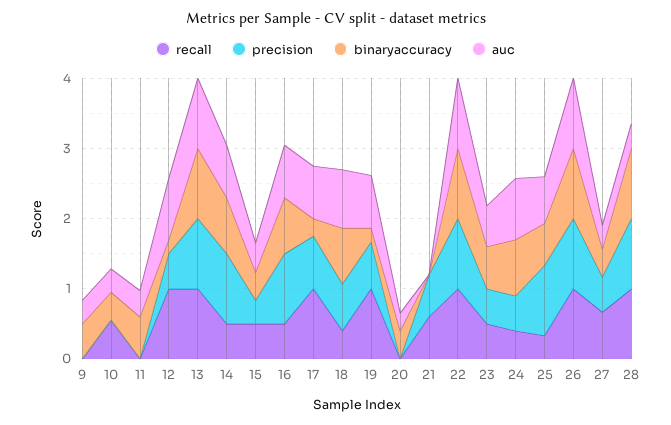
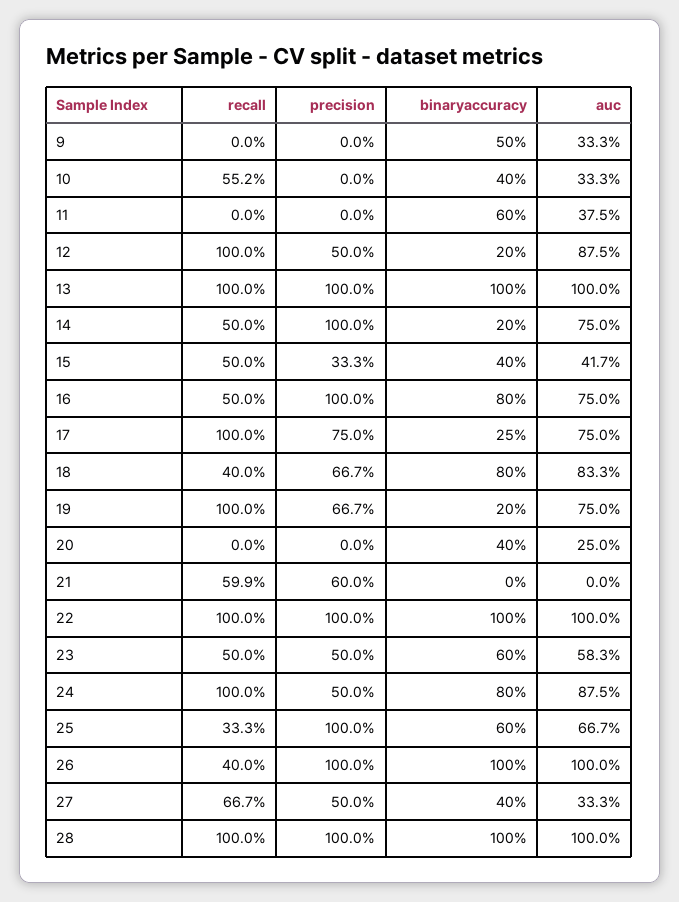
binaryaccuracy, 14: 0.8 -> 0.2
recall, 24: 0.4 -> 1
recall, 26: 1 -> 0.4
auc, 28: 0.4 -> 1

